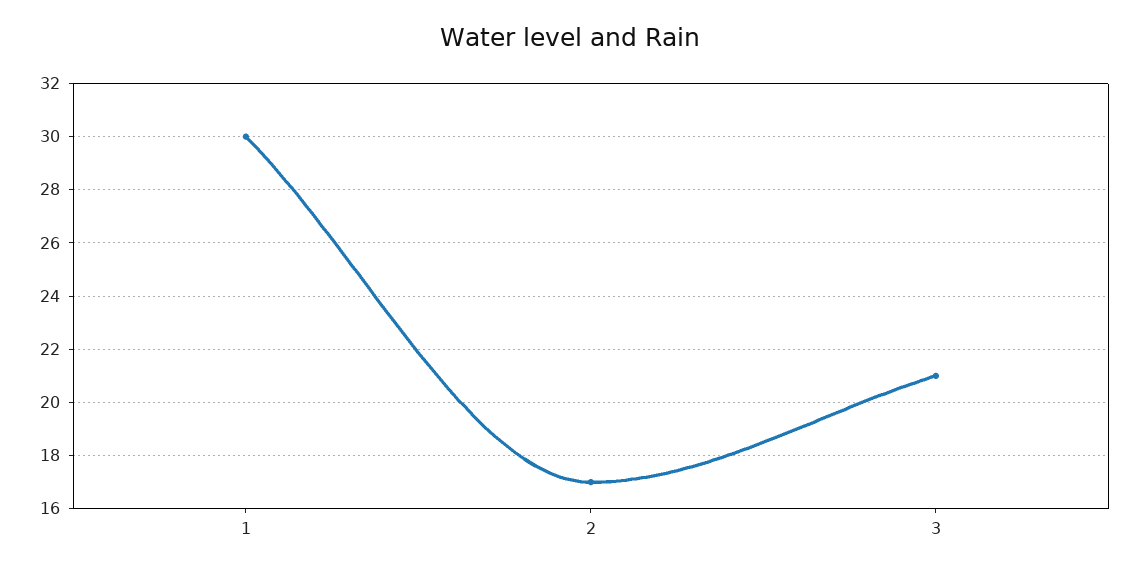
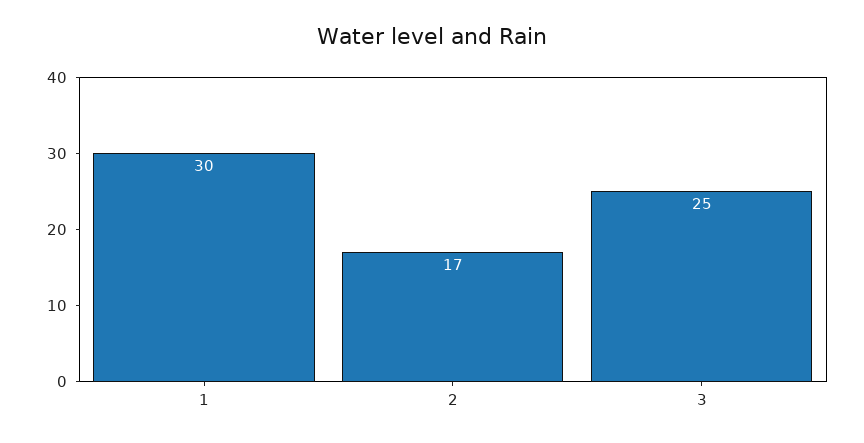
3: 21 -> 25

